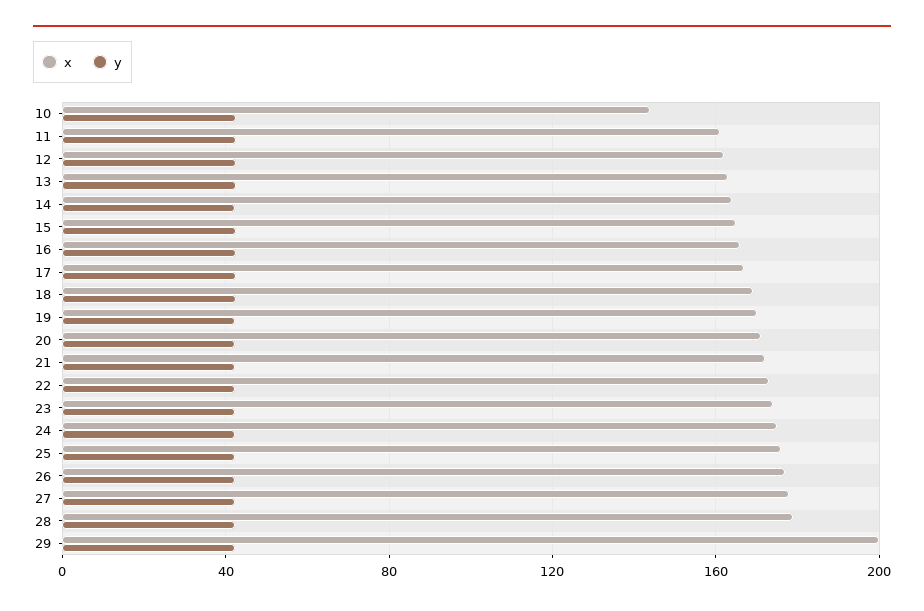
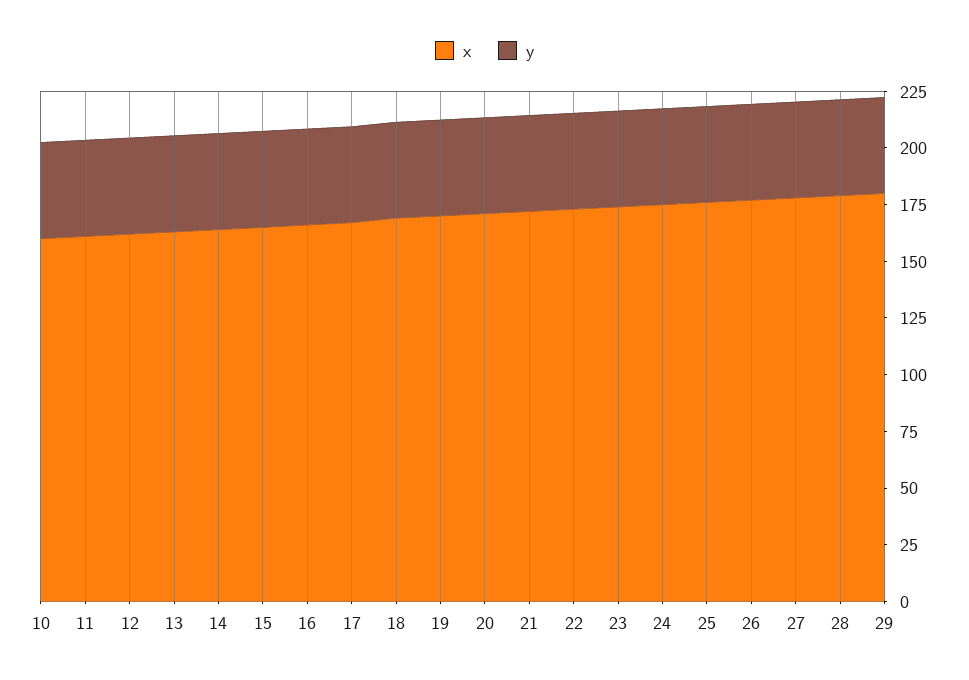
x, 10: 145 -> 160
x, 29: 200 -> 180

